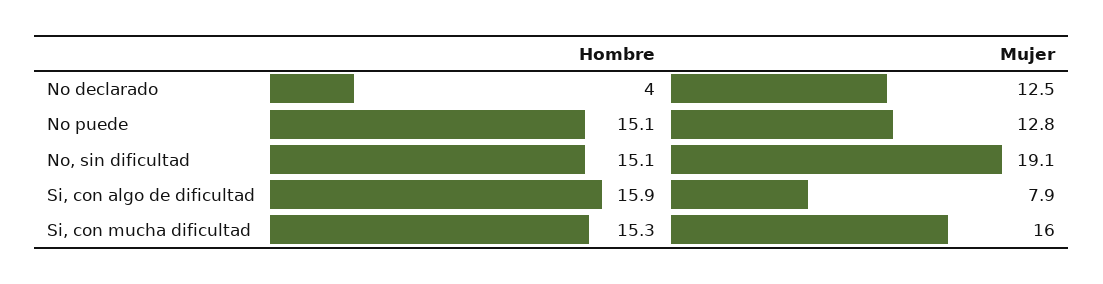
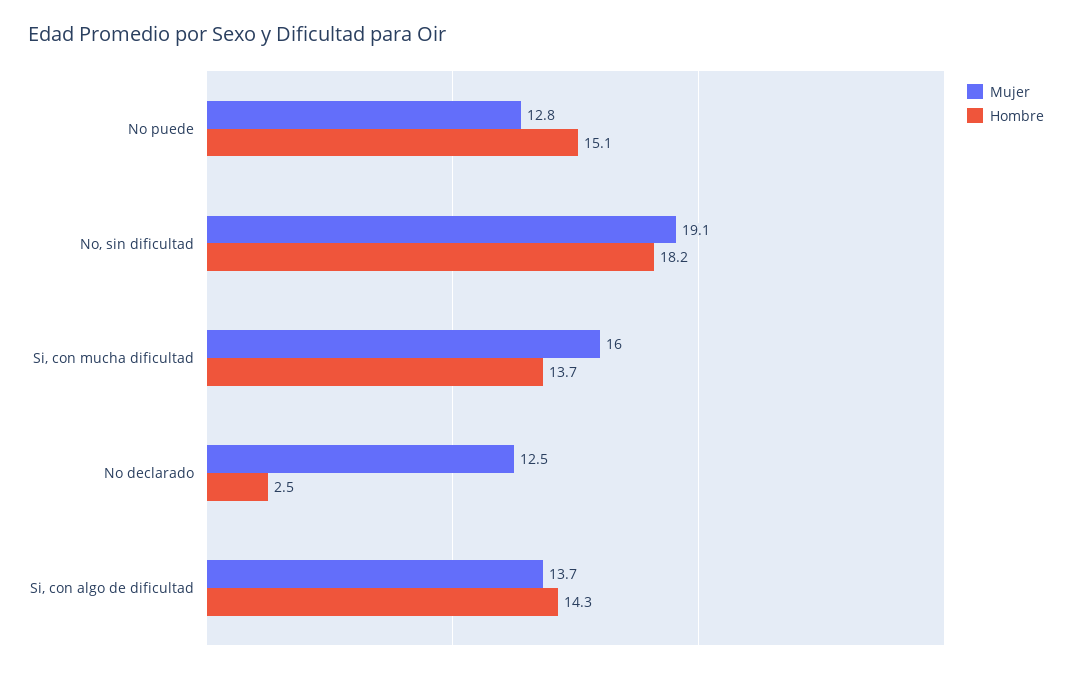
Hombre, No declarado: 4 -> 2.5
Hombre, No, sin dificultad: 15.1 -> 18.2
Hombre, Si, con algo de dificultad: 15.9 -> 14.3
Mujer, Si, con algo de dificultad: 7.9 -> 13.7
Hombre, Si, con mucha dificultad: 15.3 -> 13.7

